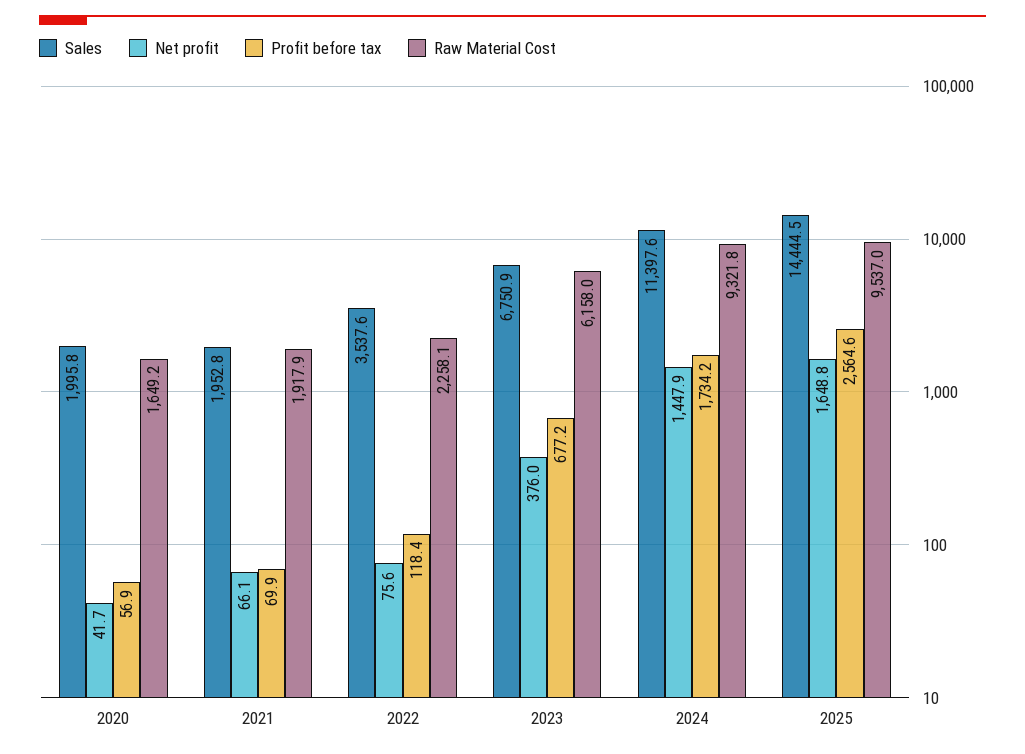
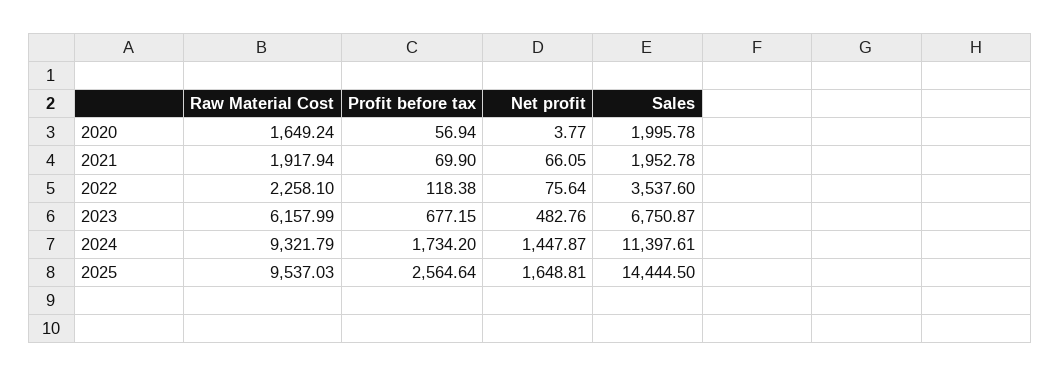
Net profit, 2020: 41.7 -> 3.77
Net profit, 2023: 376 -> 482.76

